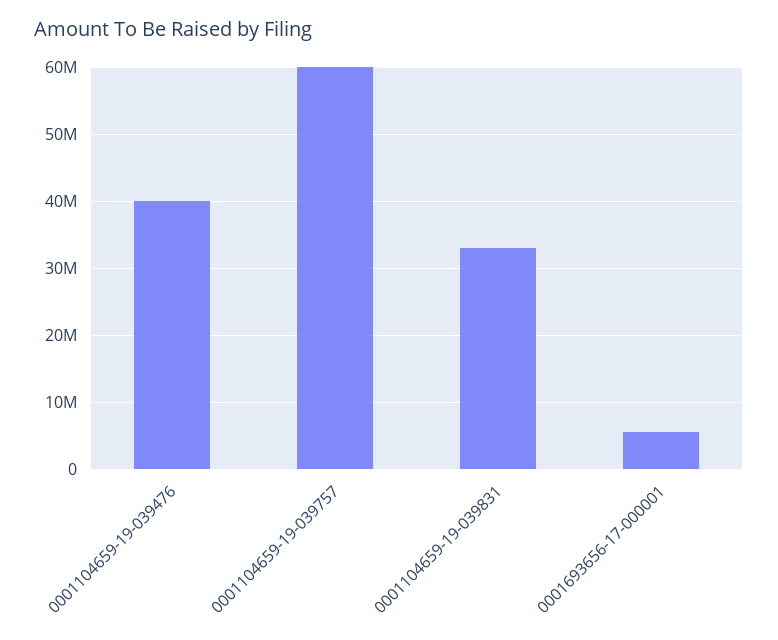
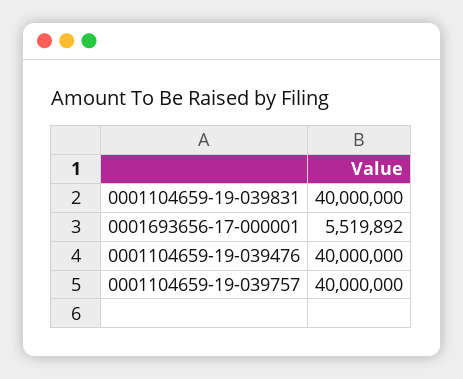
0001104659-19-039757: 60000000 -> 40000000
0001104659-19-039831: 33000000 -> 40000000

